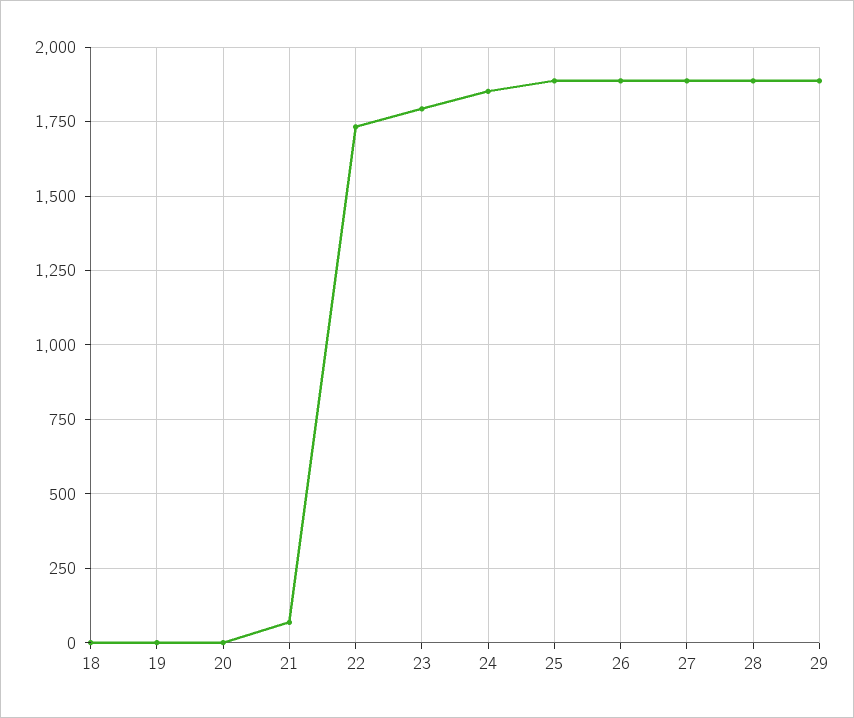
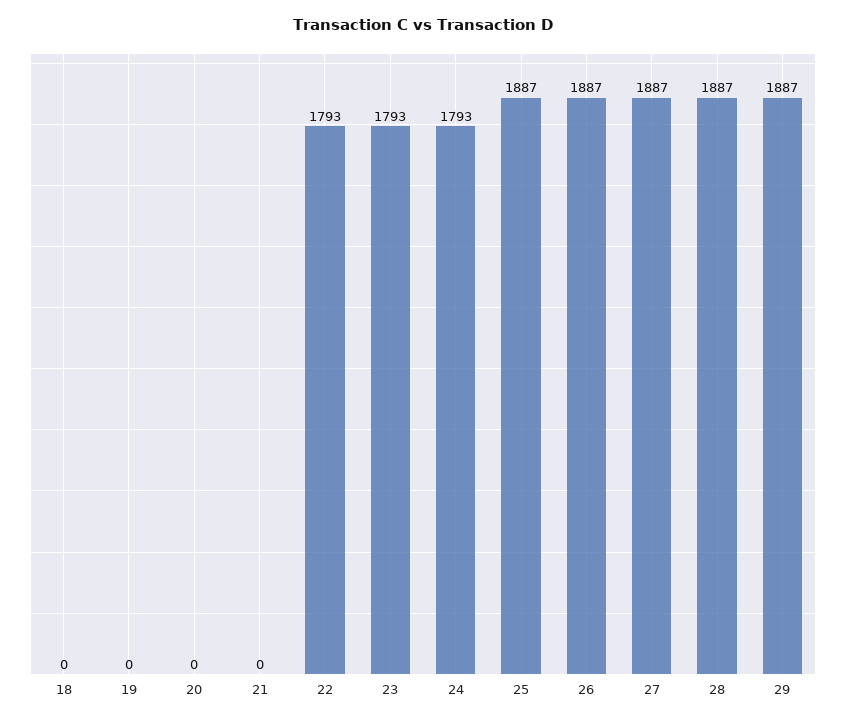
21: 75 -> 0
22: 1725 -> 1793
24: 1850 -> 1793

